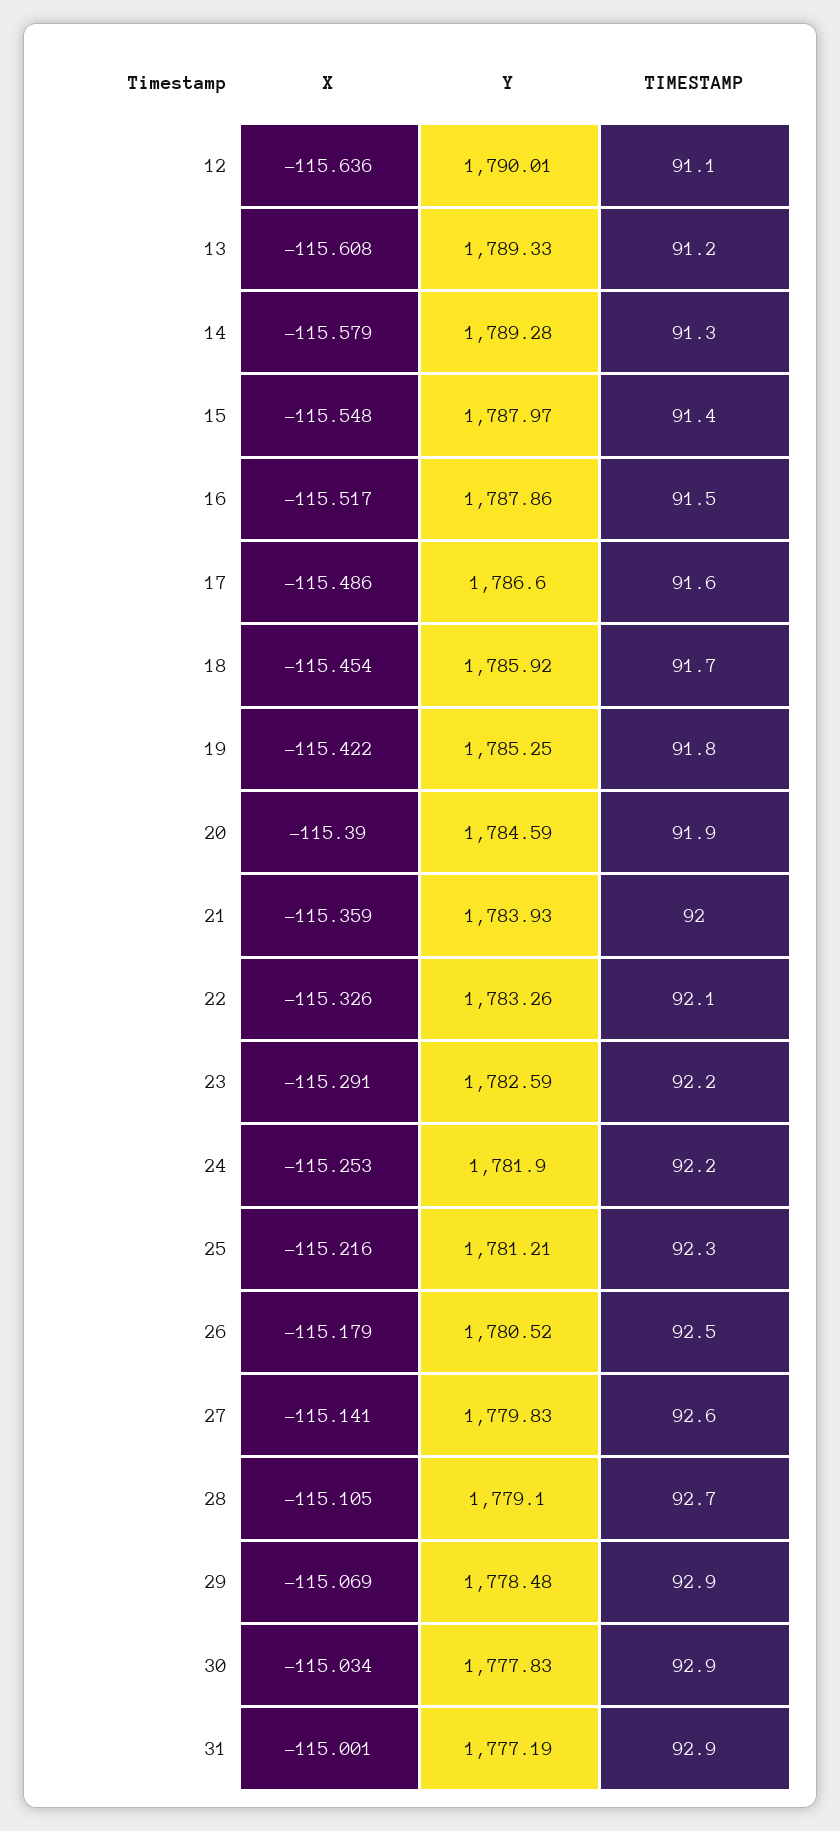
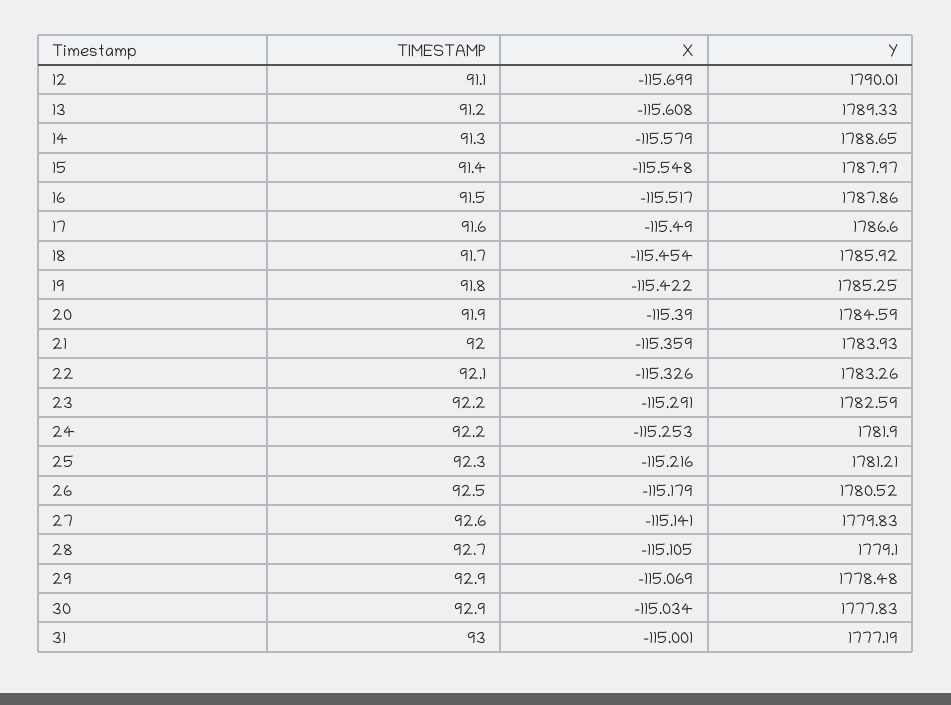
X, 12: -115.636 -> -115.699
Y, 14: 1789.28 -> 1788.65
X, 17: -115.486 -> -115.49
TIMESTAMP, 31: 92.9 -> 93

